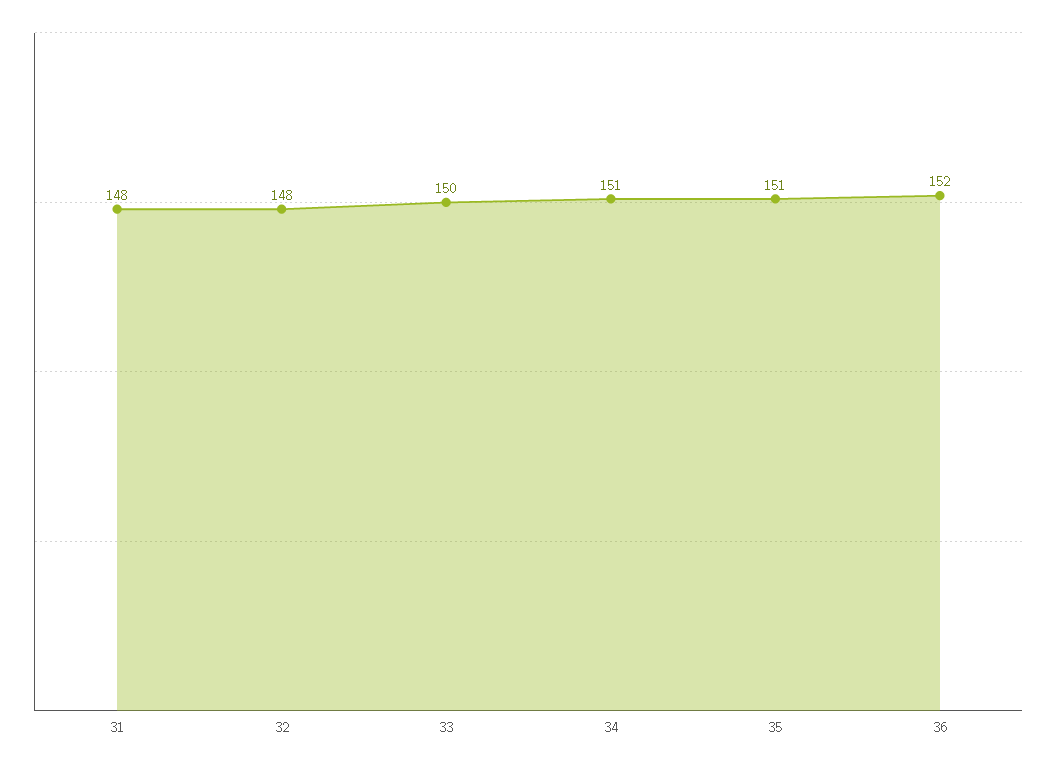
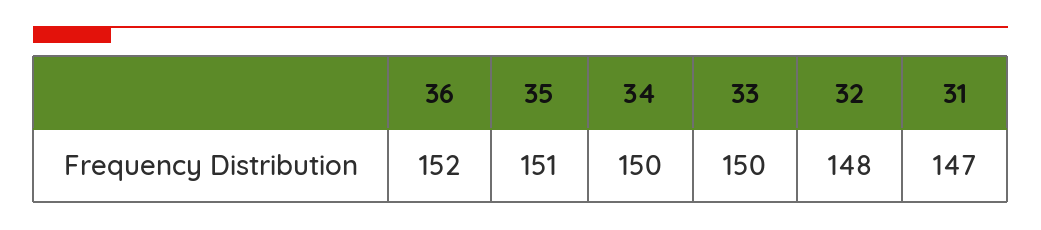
31: 148 -> 147
34: 151 -> 150

